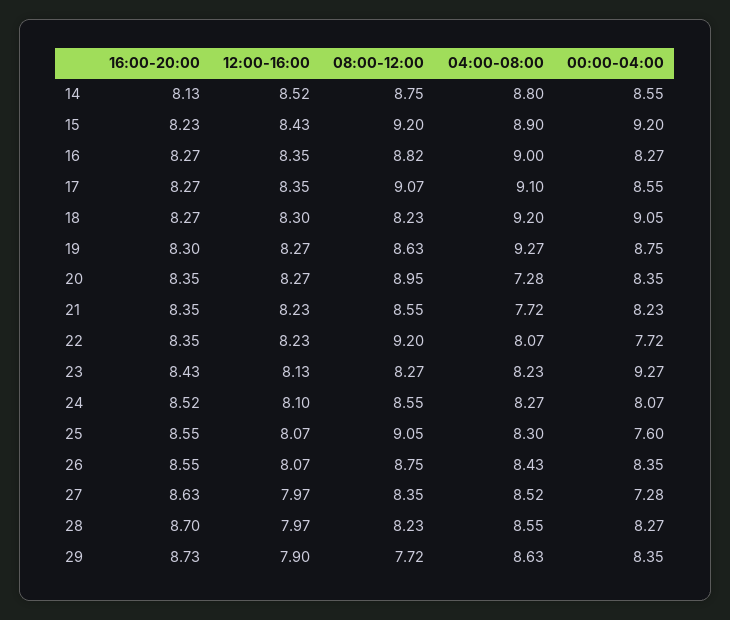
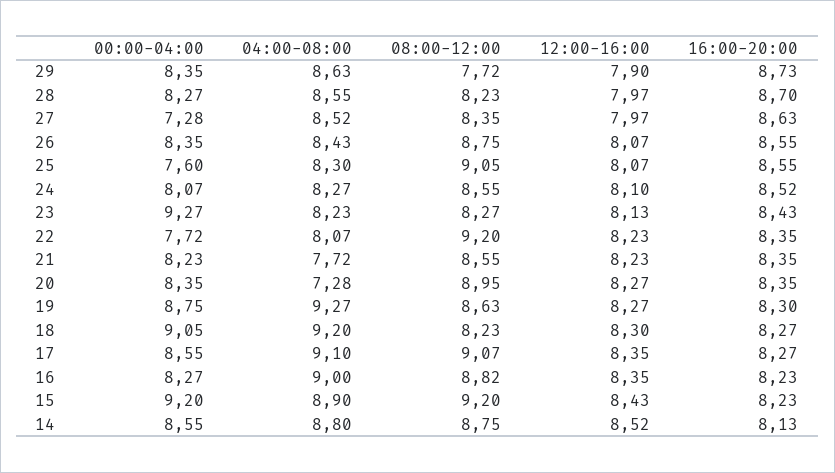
16:00-20:00, 16: 8.27 -> 8.23

